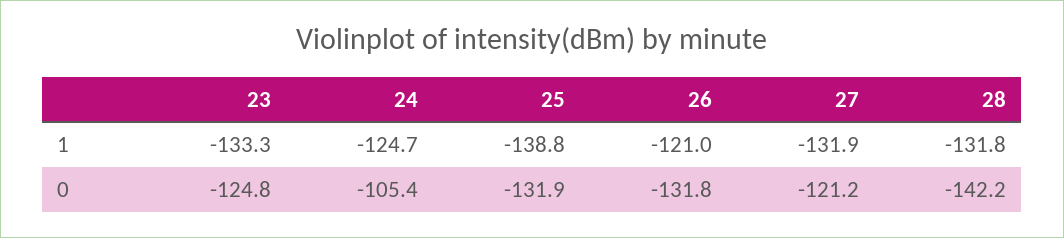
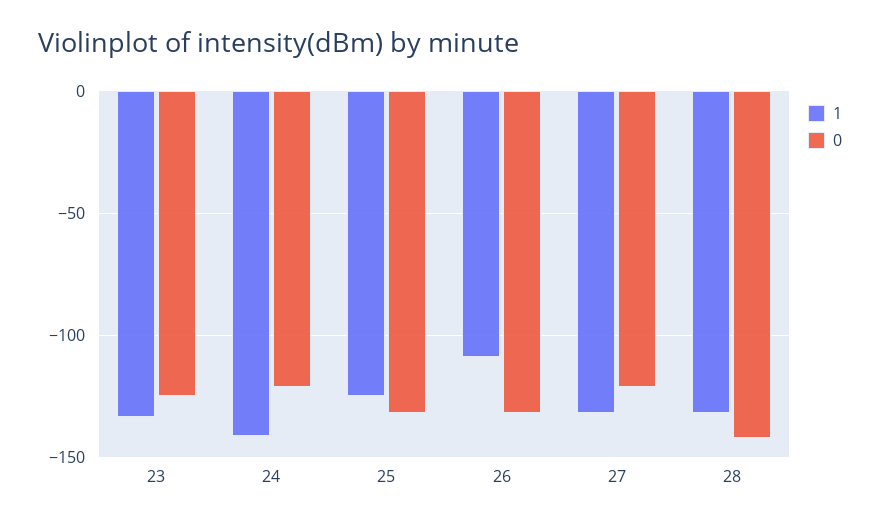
1, 24: -124.7 -> -140
1, 25: -138.8 -> -125
1, 26: -121 -> -110
0, 24: -105.4 -> -120

